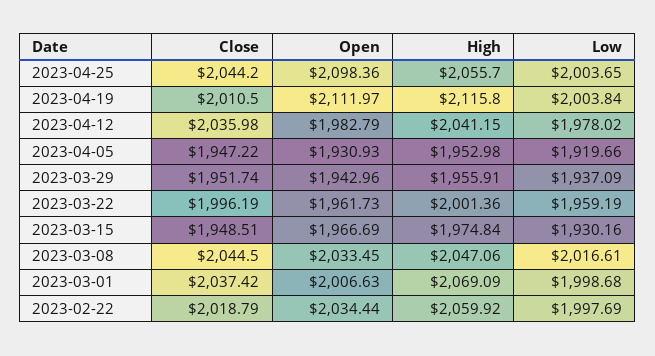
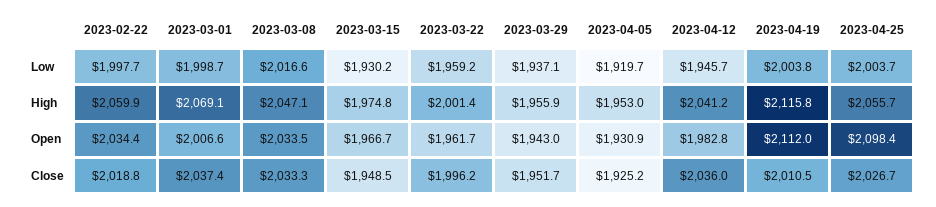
Close, 2023-04-25: 2044.2 -> 2026.7
Low, 2023-04-12: 1978.02 -> 1945.7
Close, 2023-04-05: 1947.22 -> 1925.2
Close, 2023-03-08: 2044.5 -> 2033.3

